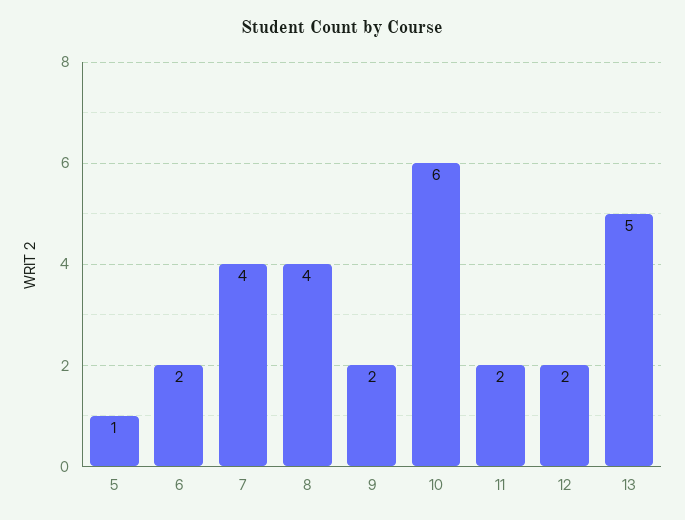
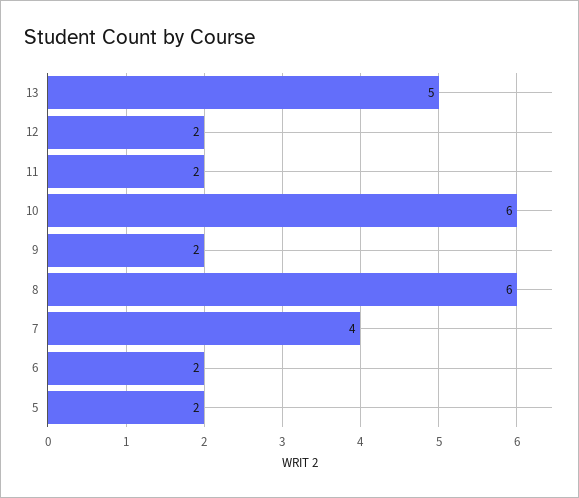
5: 1 -> 2
8: 4 -> 6

